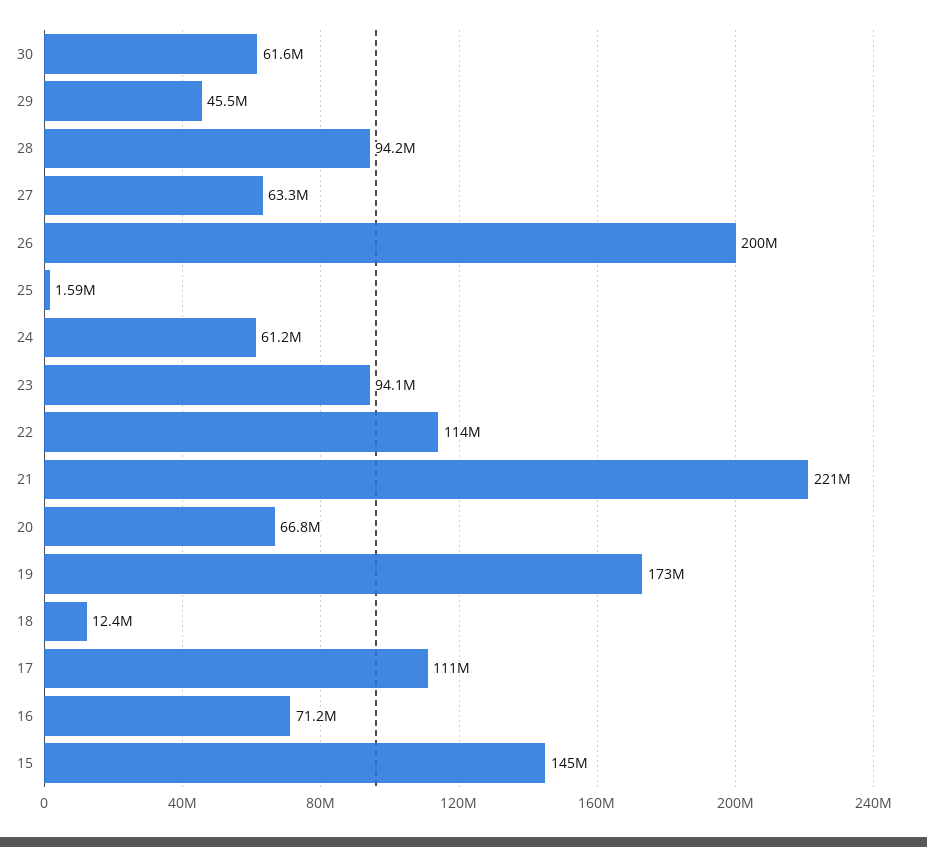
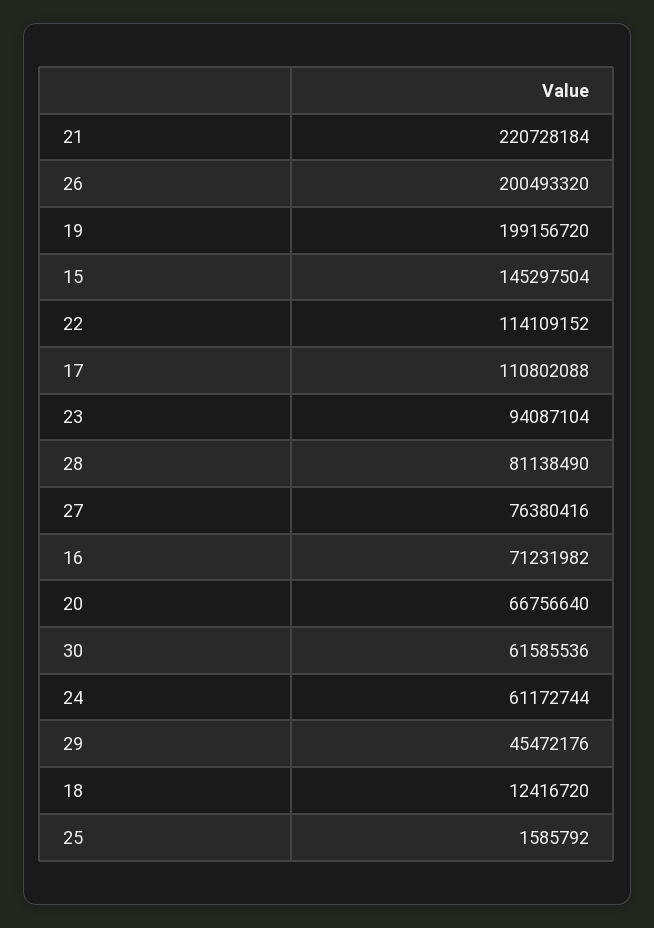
28: 94200000 -> 81138490
27: 63300000 -> 76380416
19: 173000000 -> 199156720

